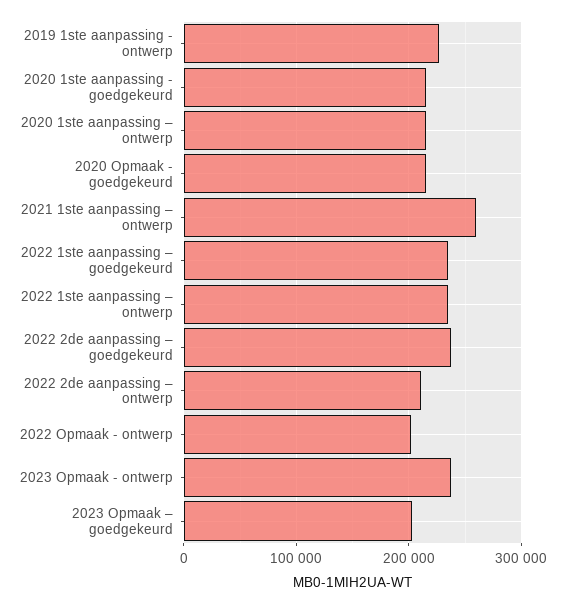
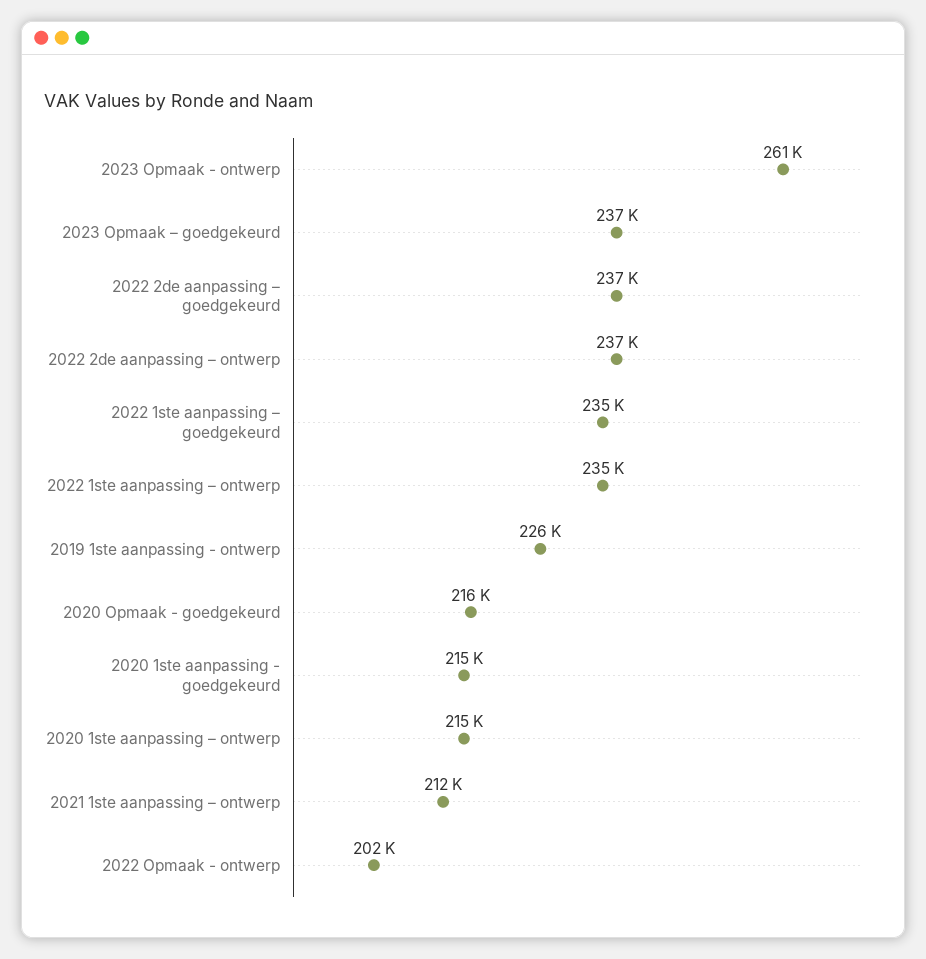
2021 1ste aanpassing – ontwerp: 260000 -> 212000
2022 2de aanpassing – ontwerp: 210000 -> 237000
2023 Opmaak - ontwerp: 240000 -> 261000
2023 Opmaak – goedgekeurd: 200000 -> 237000

